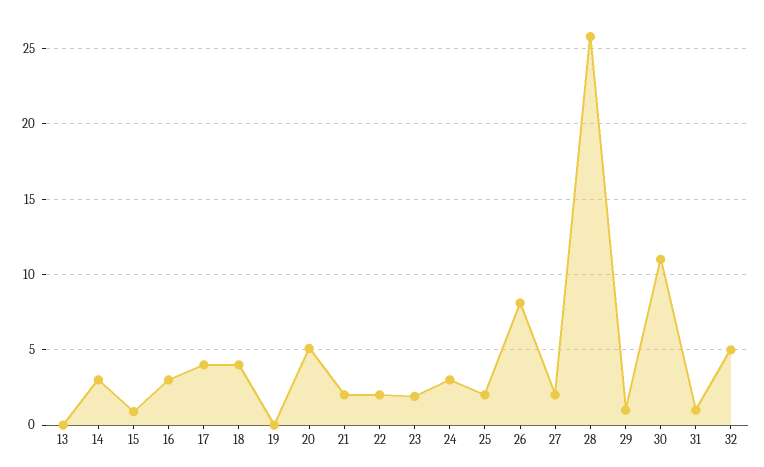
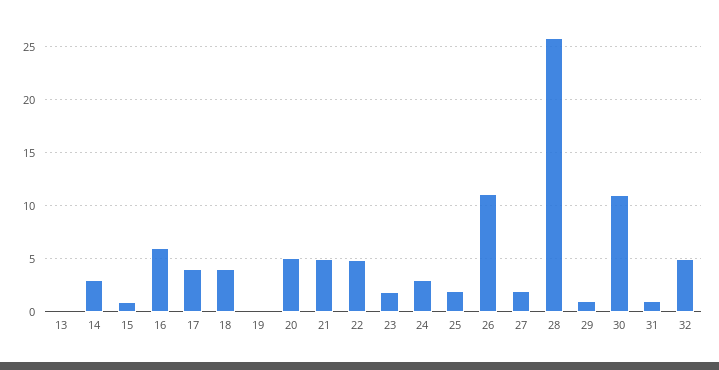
16: 3 -> 6
21: 2 -> 5
22: 2 -> 5
26: 8 -> 11

